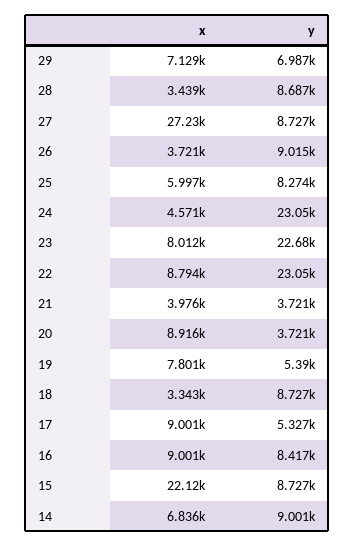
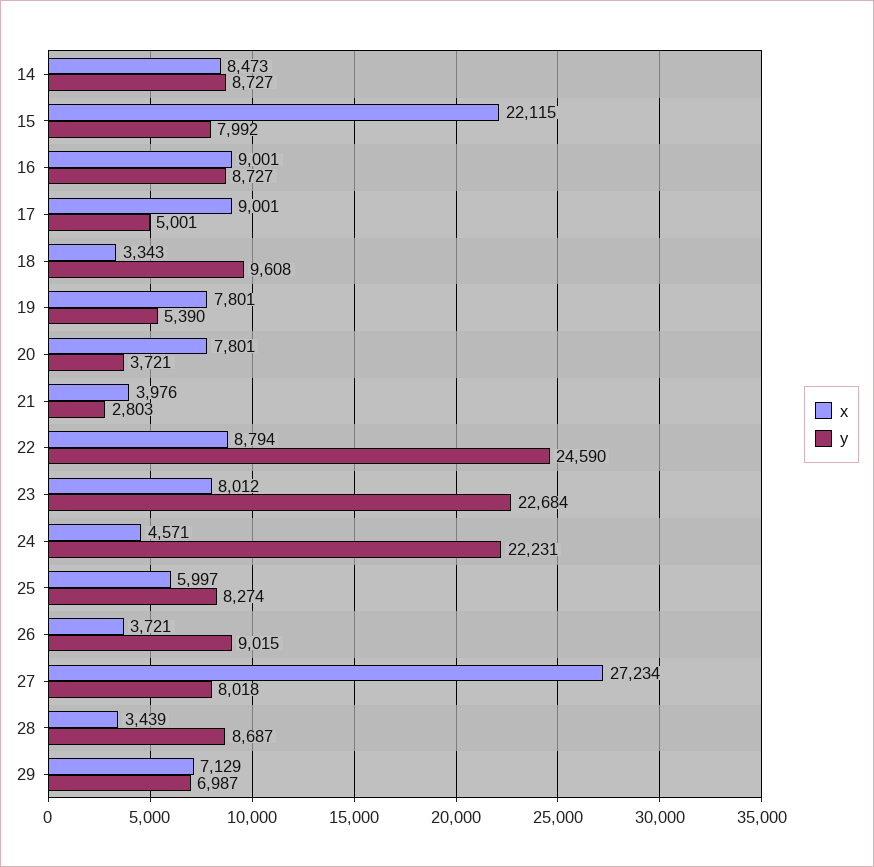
y, 27: 8727 -> 8018
y, 24: 23050 -> 22231
y, 22: 23050 -> 24590
y, 21: 3721 -> 2803
x, 20: 8916 -> 7801
y, 18: 8727 -> 9608
y, 17: 5327 -> 5001
y, 16: 8417 -> 8727
y, 15: 8727 -> 7992
x, 14: 6836 -> 8473
y, 14: 9001 -> 8727

